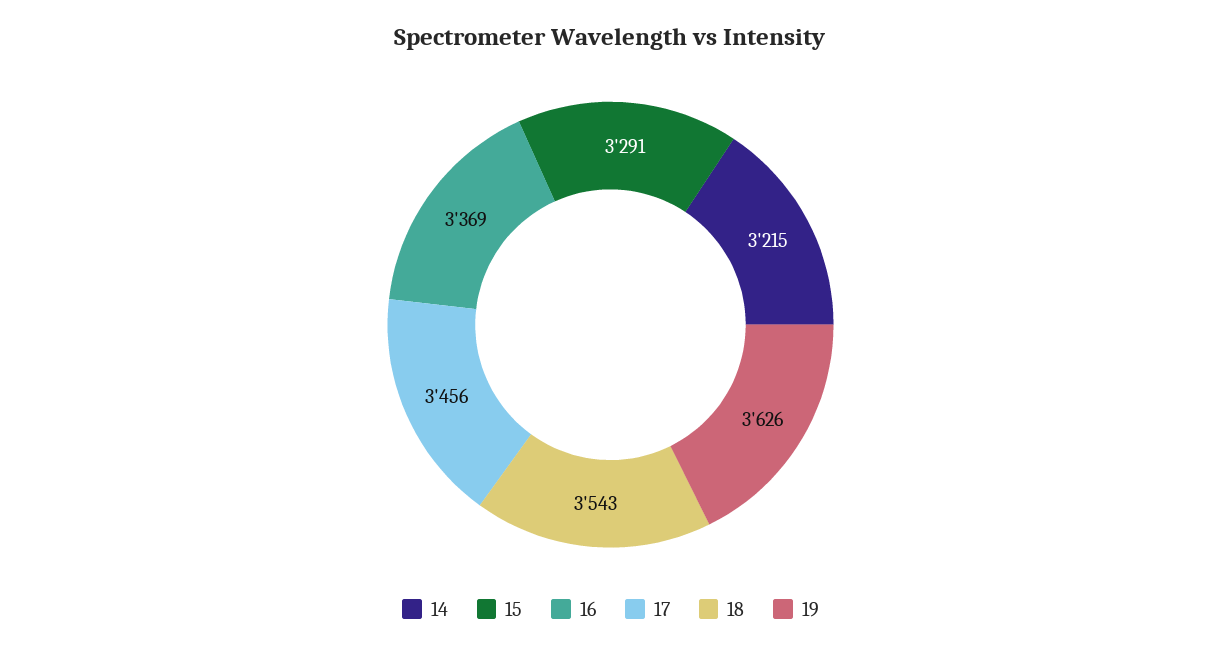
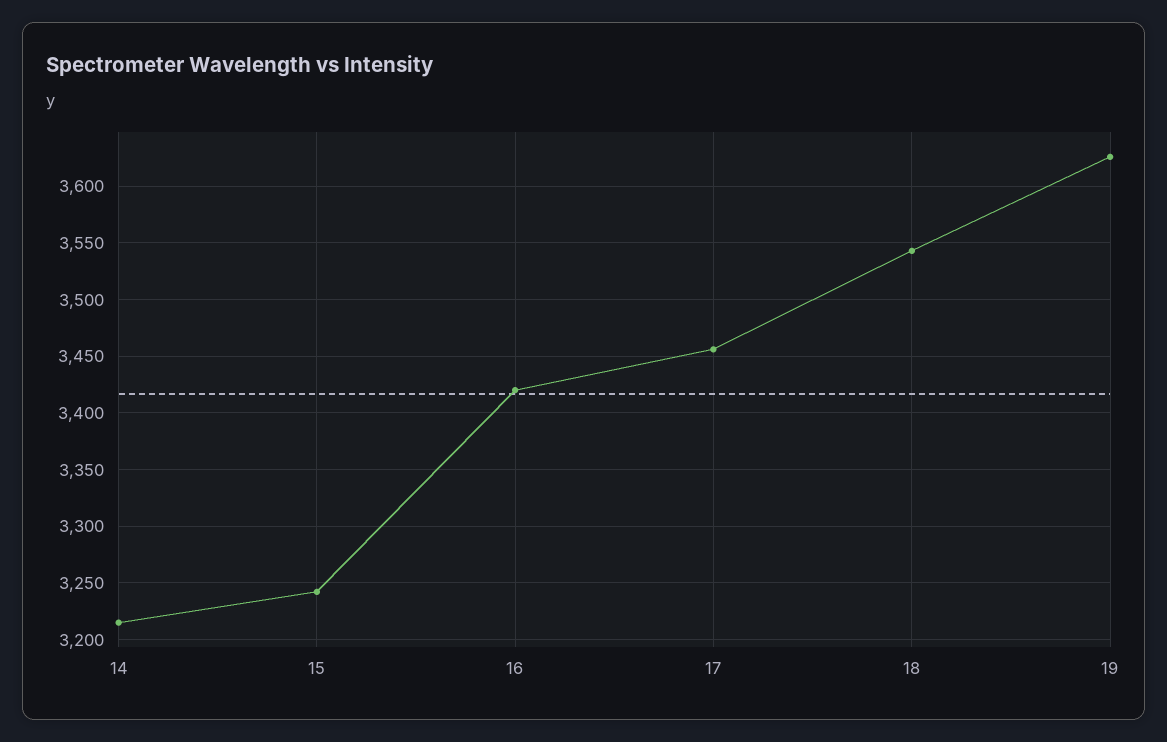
15: 3291 -> 3240
16: 3369 -> 3420

